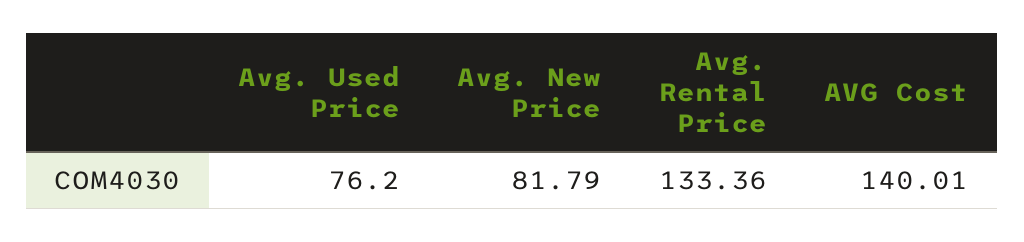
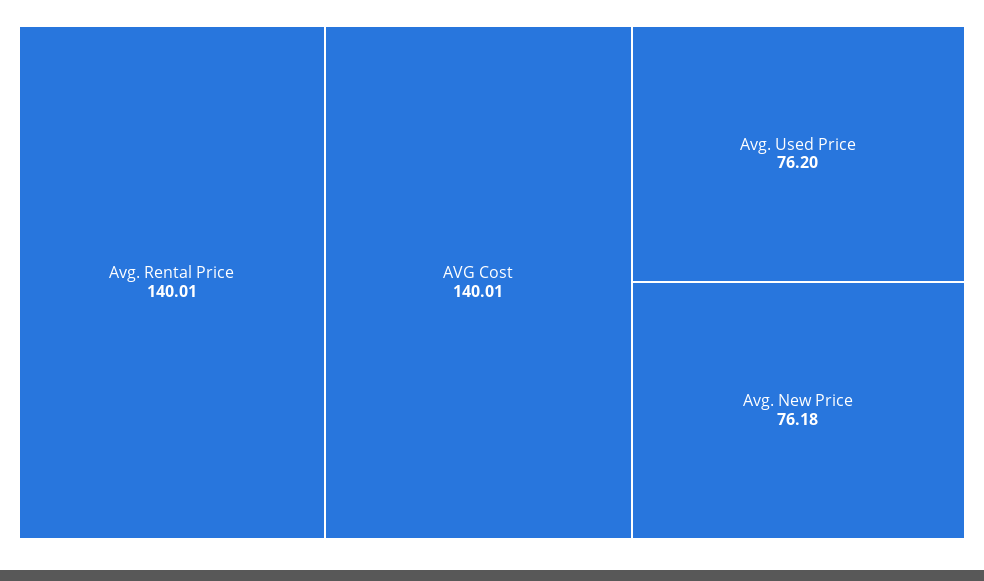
Avg. New Price: 81.79 -> 76.18
Avg. Rental Price: 133.36 -> 140.01

